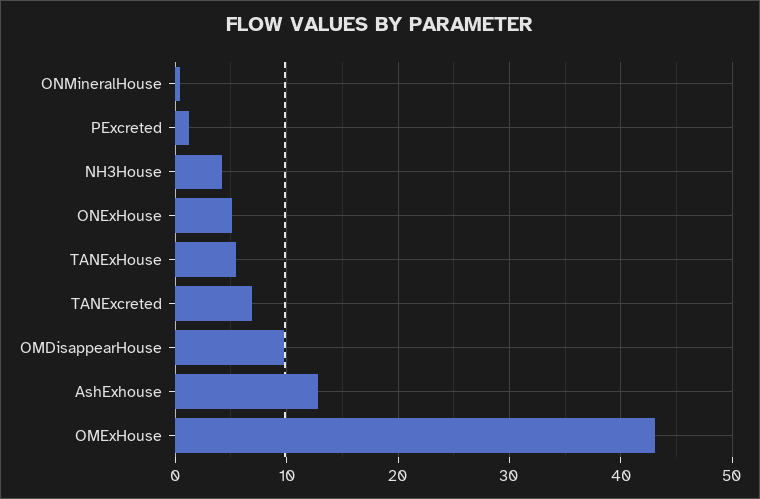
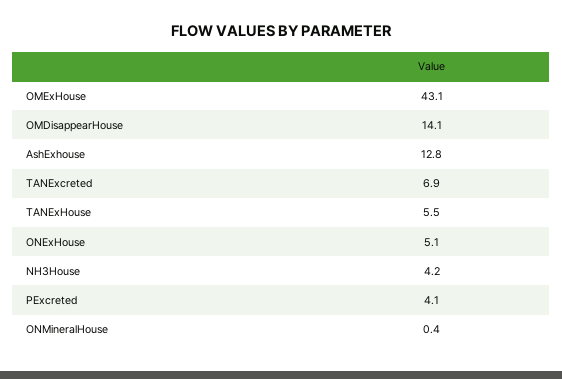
PExcreted: 1 -> 4.1
OMDisappearHouse: 10 -> 14.1

